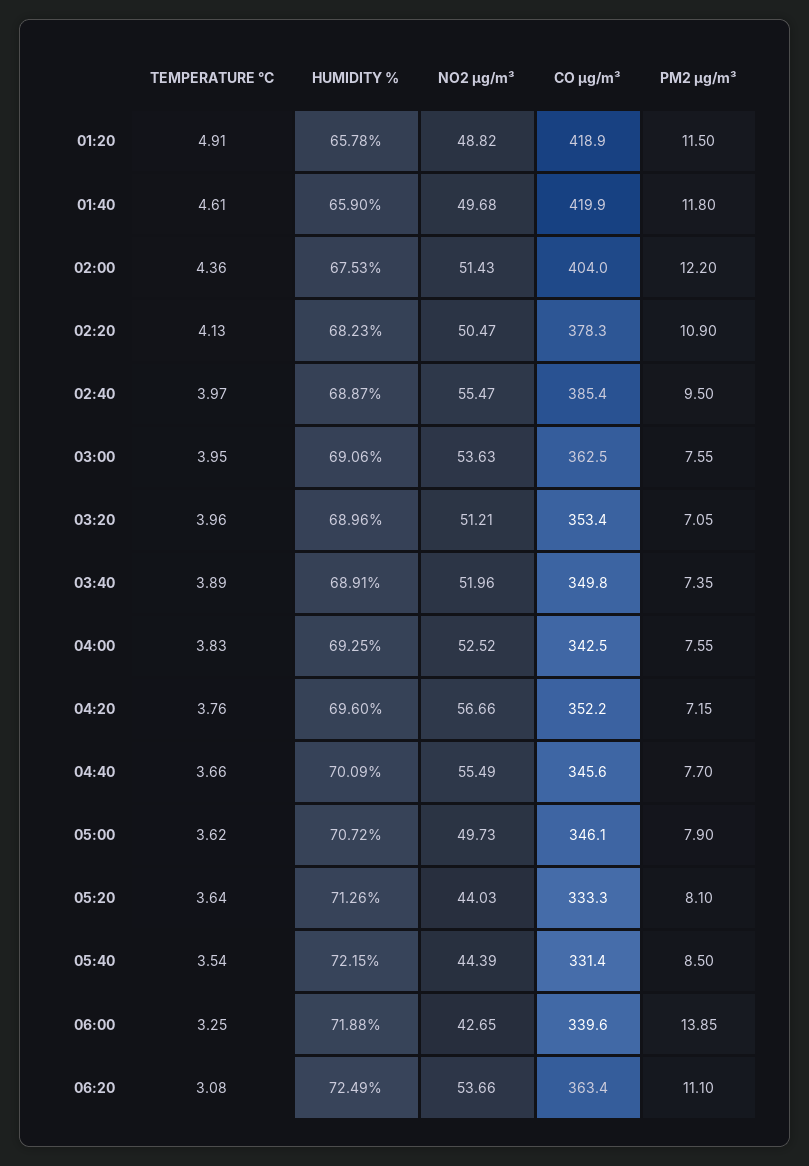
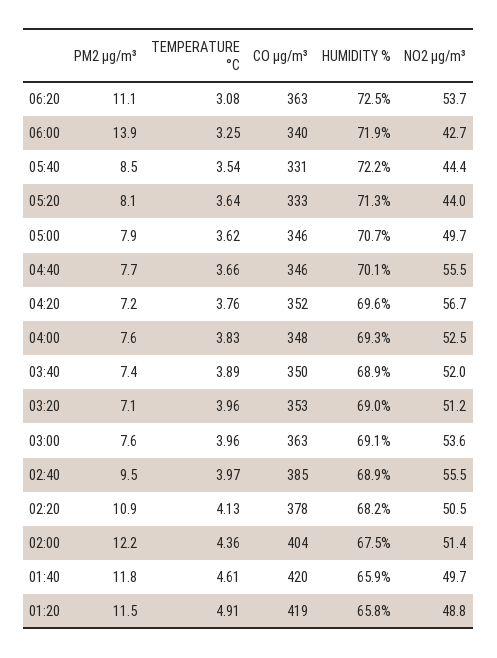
TEMPERATURE °C, 03:00: 3.95 -> 3.96
CO µg/m³, 04:00: 342.5 -> 348

